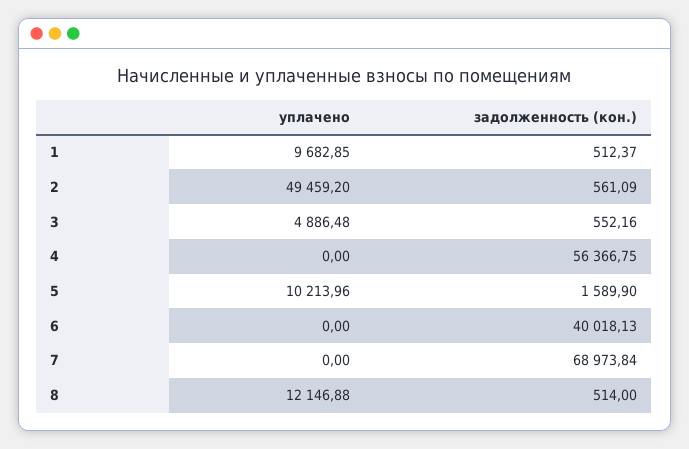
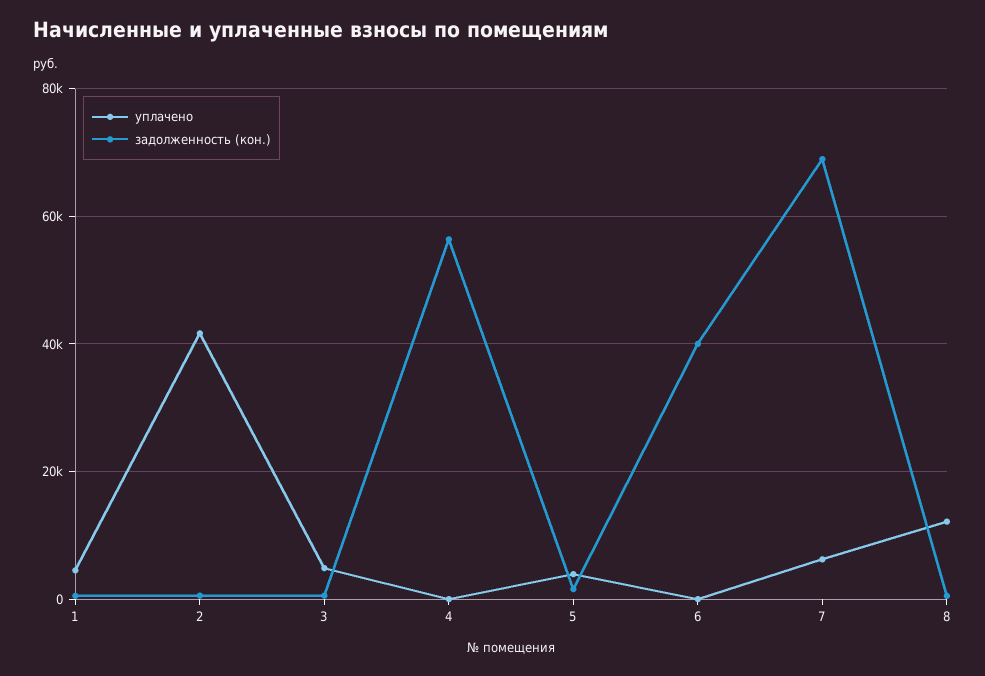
уплачено, 1: 9682.85 -> 4000
уплачено, 2: 49459.2 -> 42000
уплачено, 5: 10213.96 -> 4000
уплачено, 7: 0 -> 6000

